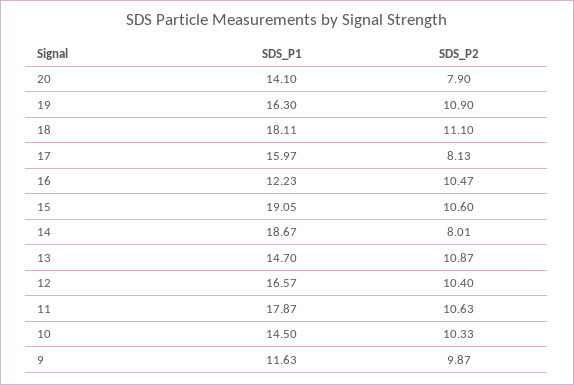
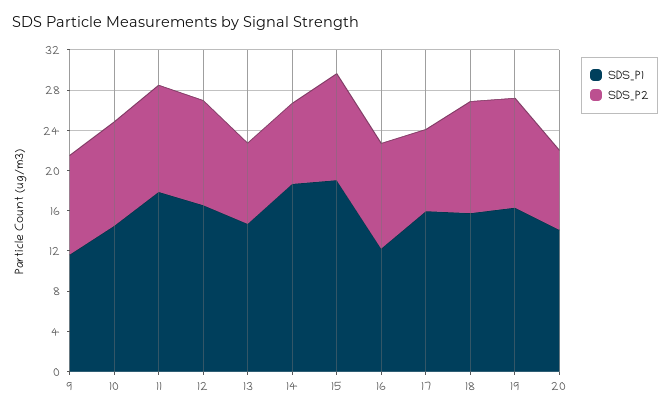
SDS_P1, 18: 18.11 -> 16
SDS_P2, 13: 10.87 -> 8

